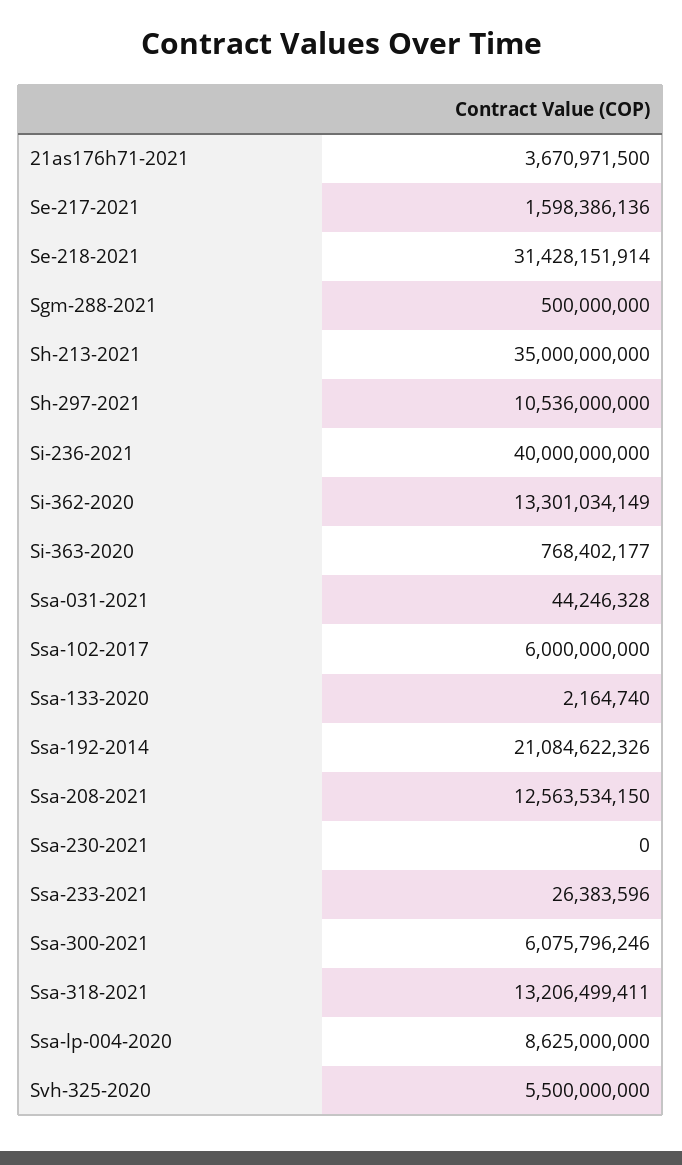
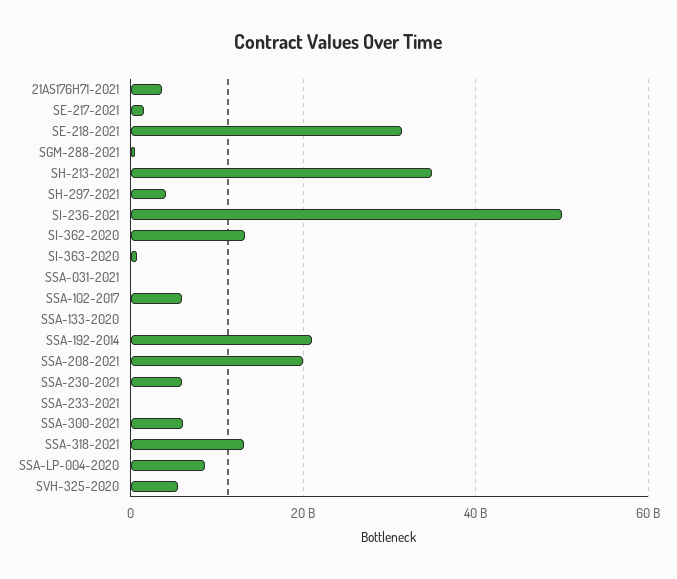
Sh-297-2021: 10536000000 -> 4000000000
Si-236-2021: 40000000000 -> 50000000000
Ssa-208-2021: 12563534150 -> 20000000000
Ssa-230-2021: 0 -> 6000000000

